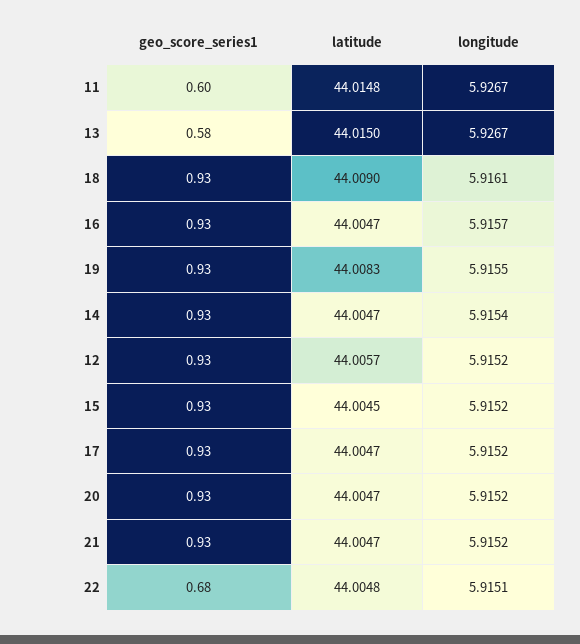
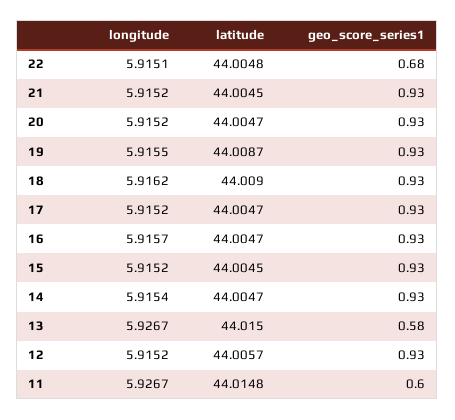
longitude, 18: 5.9161 -> 5.9162
latitude, 19: 44.0083 -> 44.0087
latitude, 21: 44.0047 -> 44.0045

